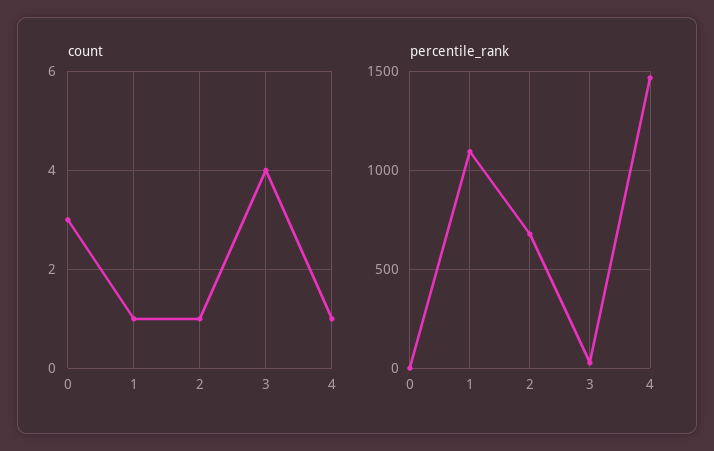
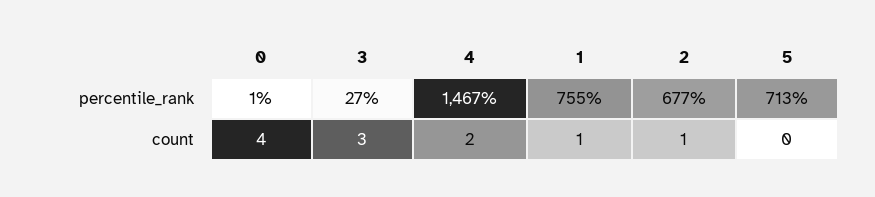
count, 0: 3 -> 4
count, 3: 4 -> 3
count, 4: 1 -> 2
percentile_rank, 1: 1100 -> 755
percentile_rank, 5: none -> 713
count, 5: none -> 0

